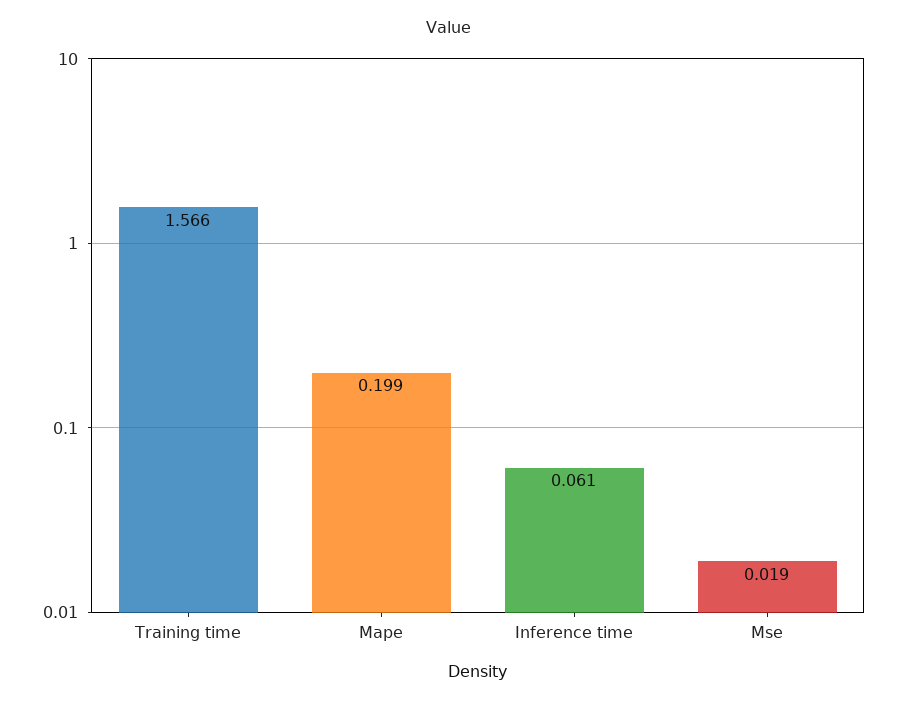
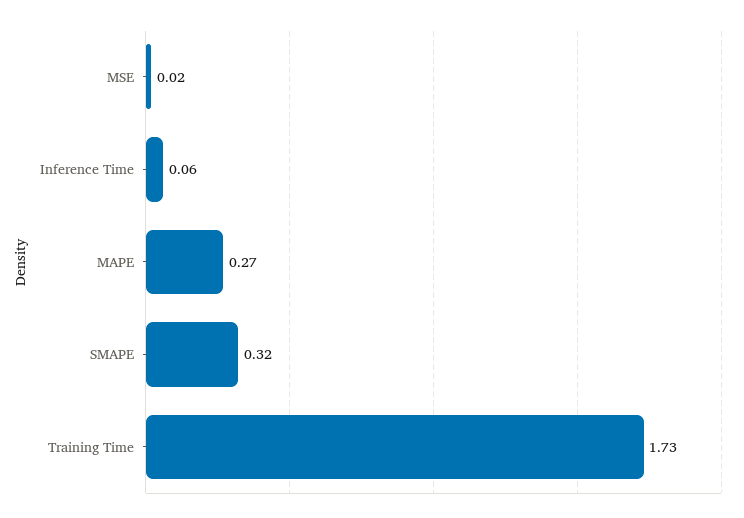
Training time: 1.566 -> 1.73
Mape: 0.199 -> 0.27
SMAPE: none -> 0.32

